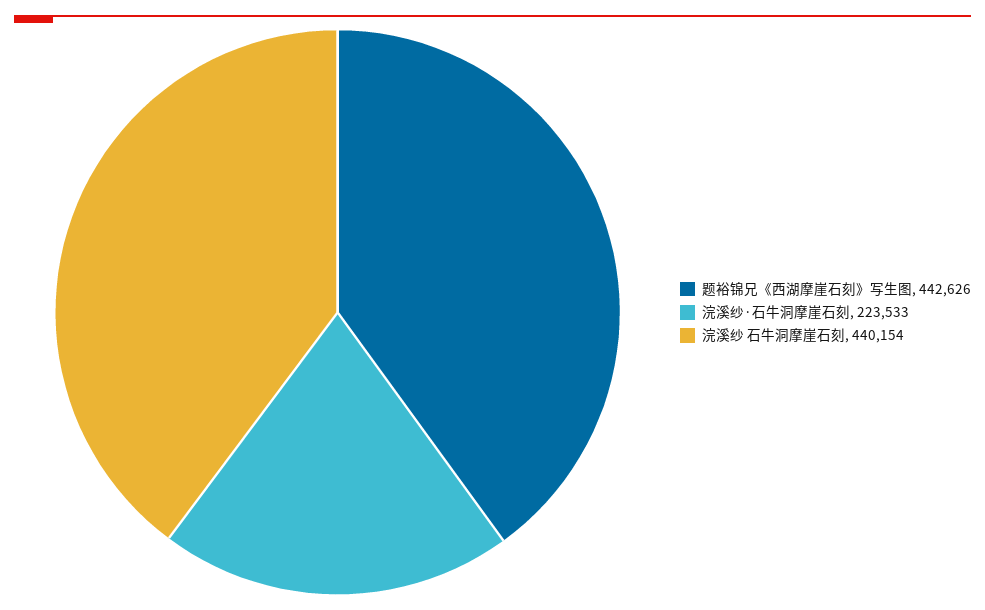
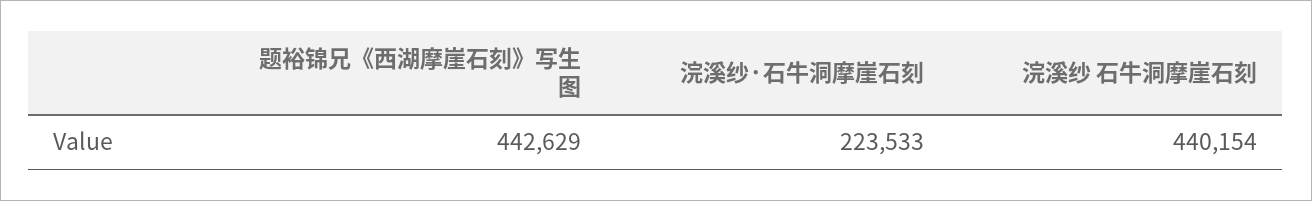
题裕锦兄《西湖摩崖石刻》写生图: 442626 -> 442629

